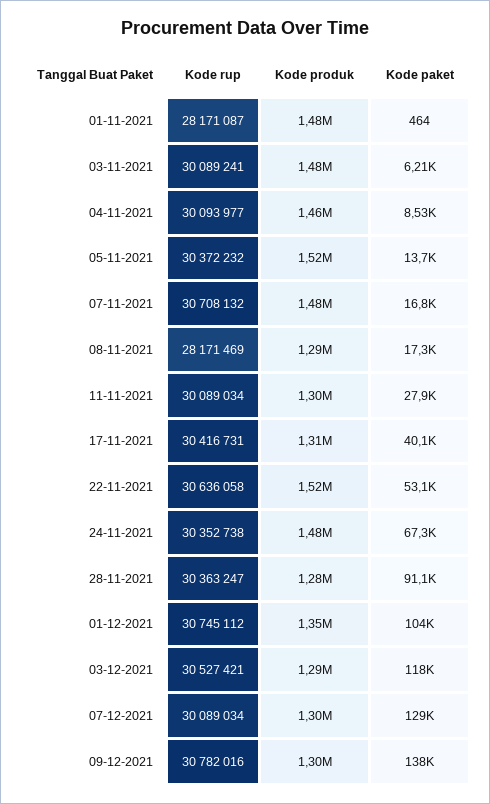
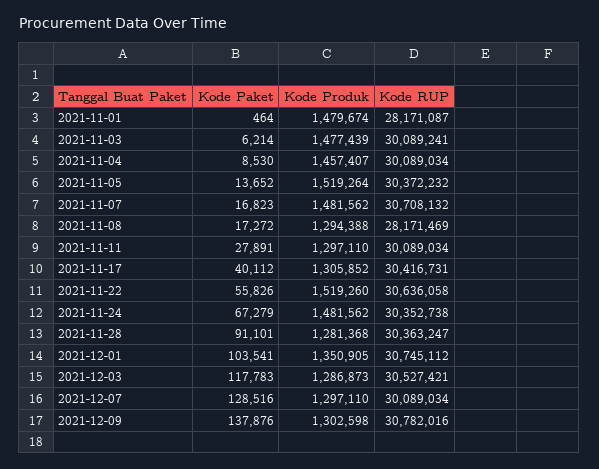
Kode rup, 04-11-2021: 30093977 -> 30089034
Kode paket, 22-11-2021: 53100 -> 55826

